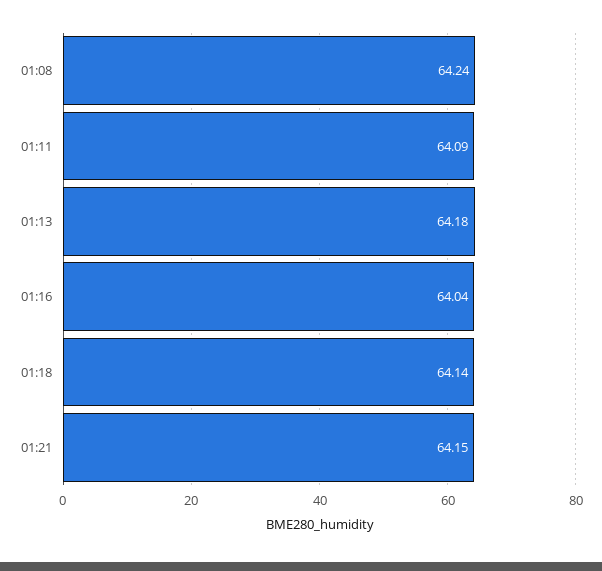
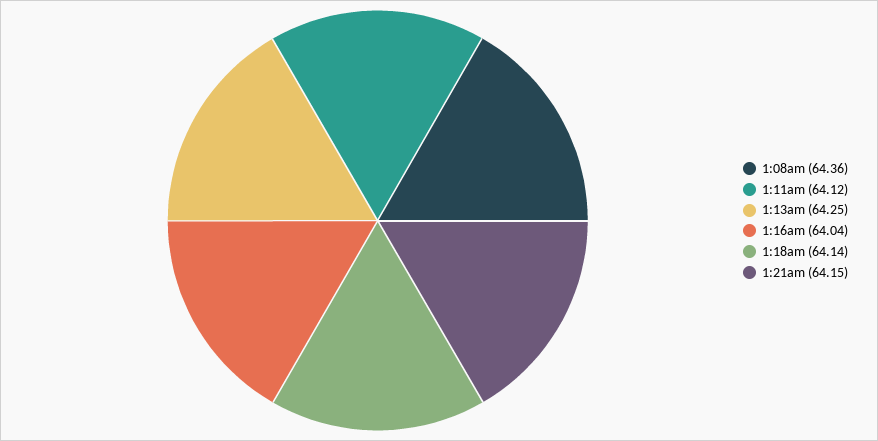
01:08: 64.24 -> 64.36
01:11: 64.09 -> 64.12
01:13: 64.18 -> 64.25

